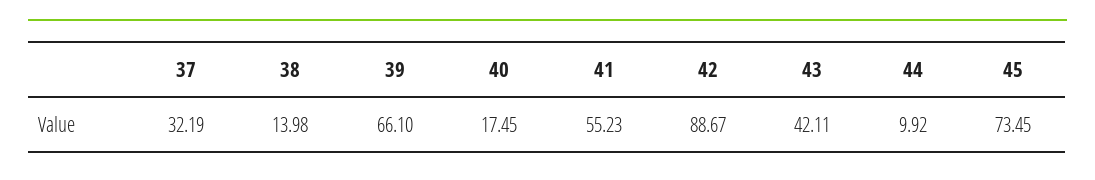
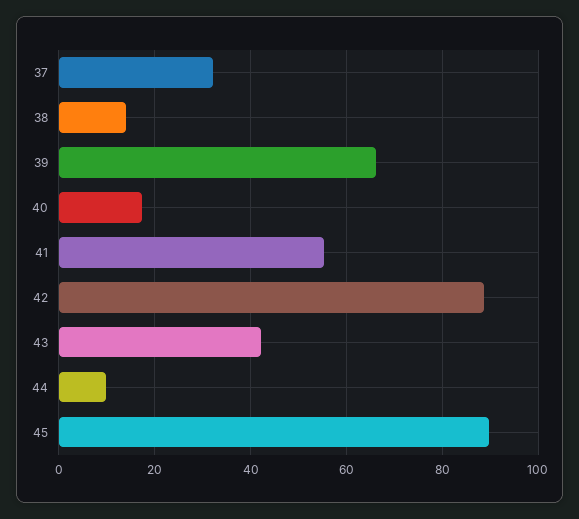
45: 73.45 -> 90

